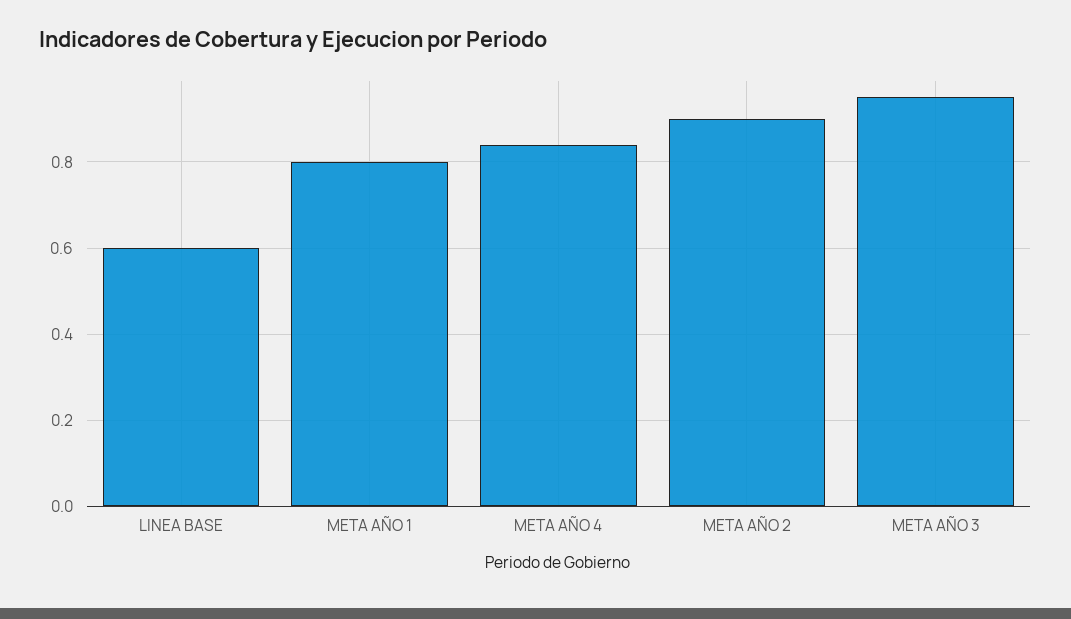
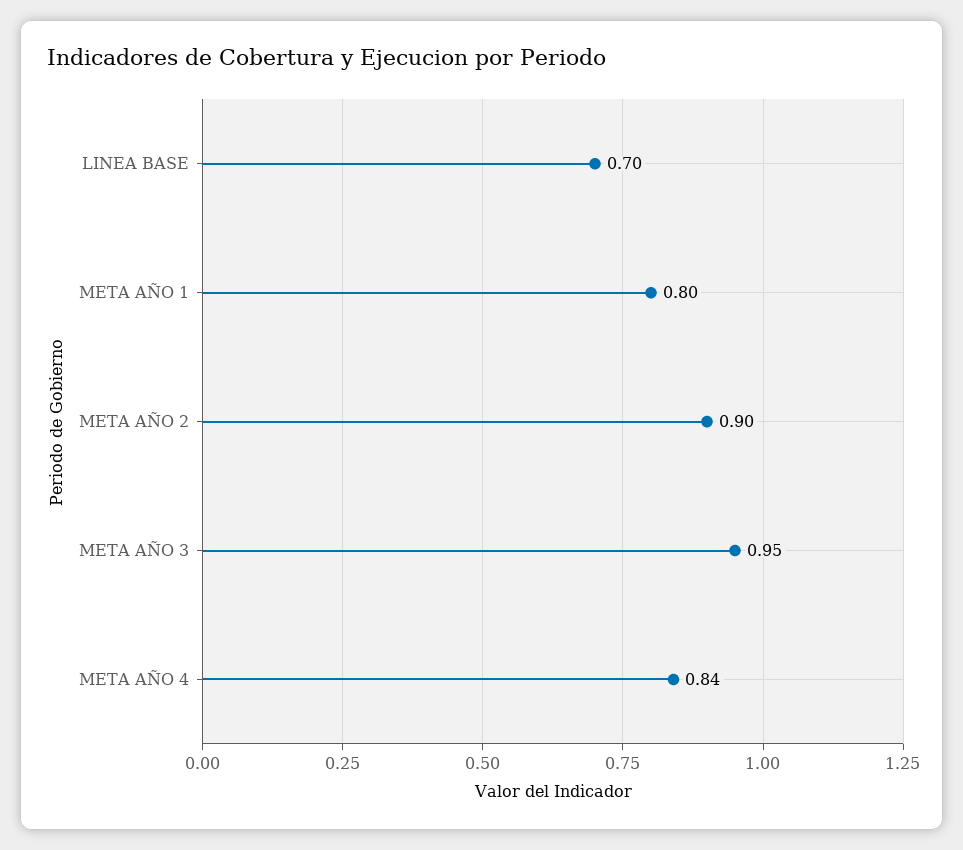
LINEA BASE: 0.6 -> 0.7

